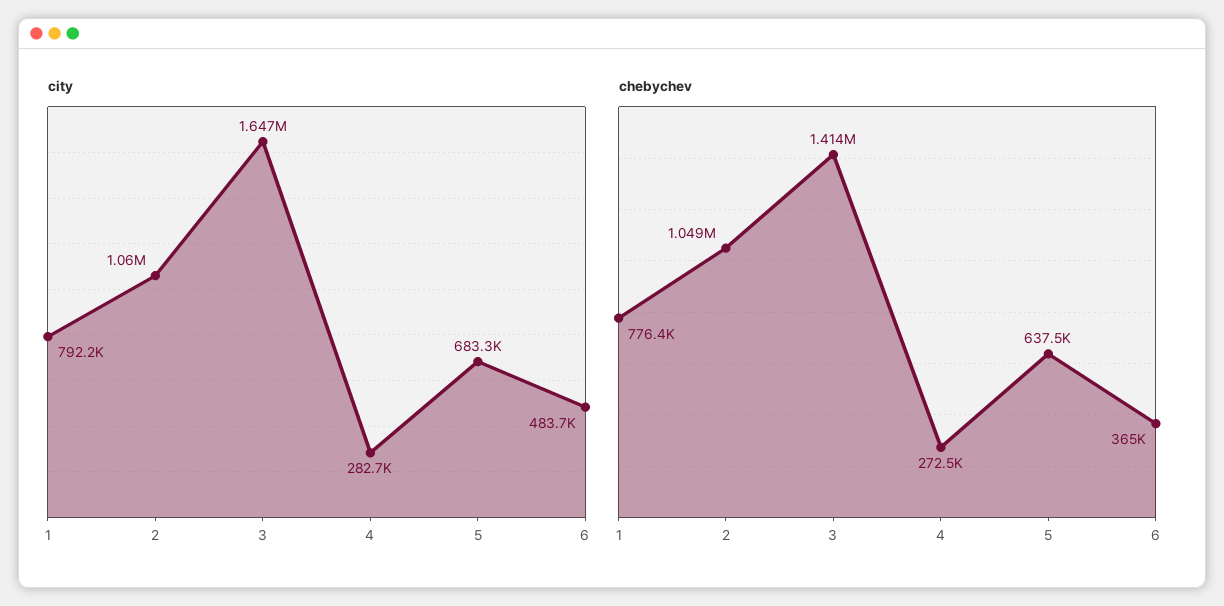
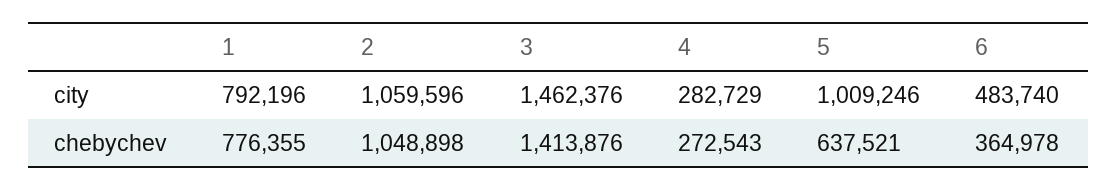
city, 3: 1647000 -> 1462376
city, 5: 683300 -> 1009246

